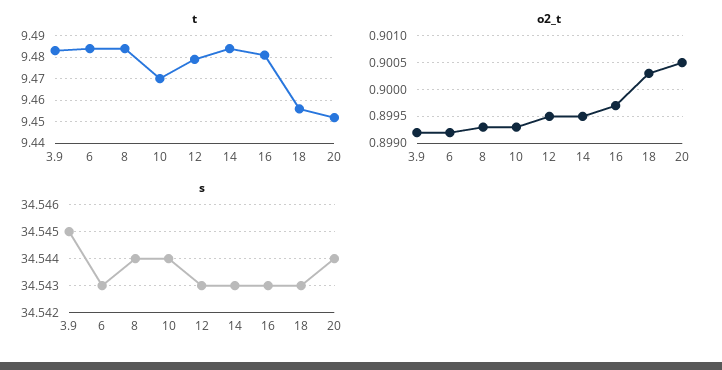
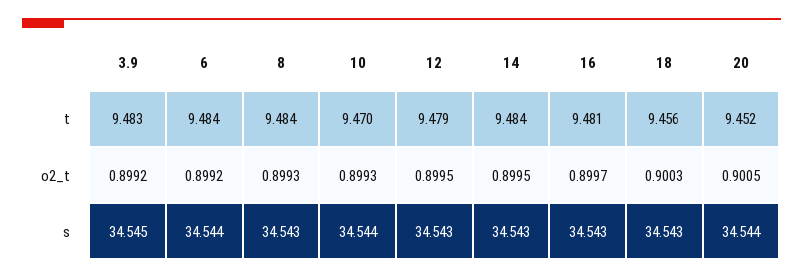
s, 6: 34.543 -> 34.544
s, 8: 34.544 -> 34.543

